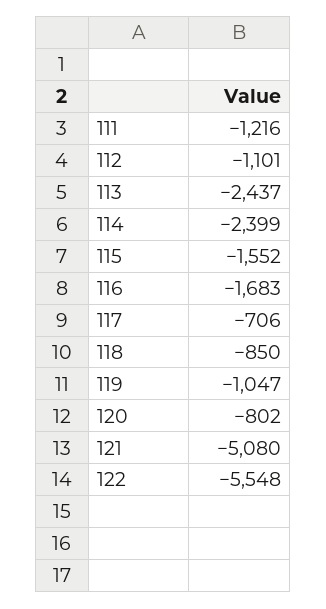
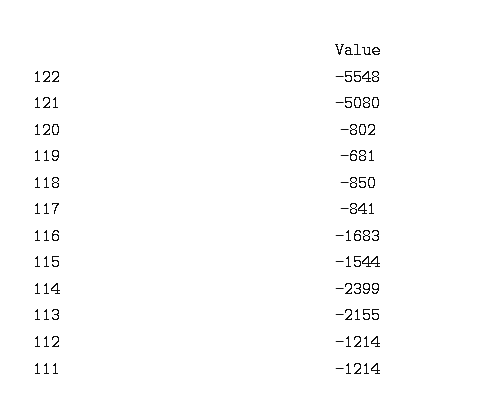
111: -1216 -> -1214
112: -1101 -> -1214
113: -2437 -> -2155
115: -1552 -> -1544
117: -706 -> -841
119: -1047 -> -681

